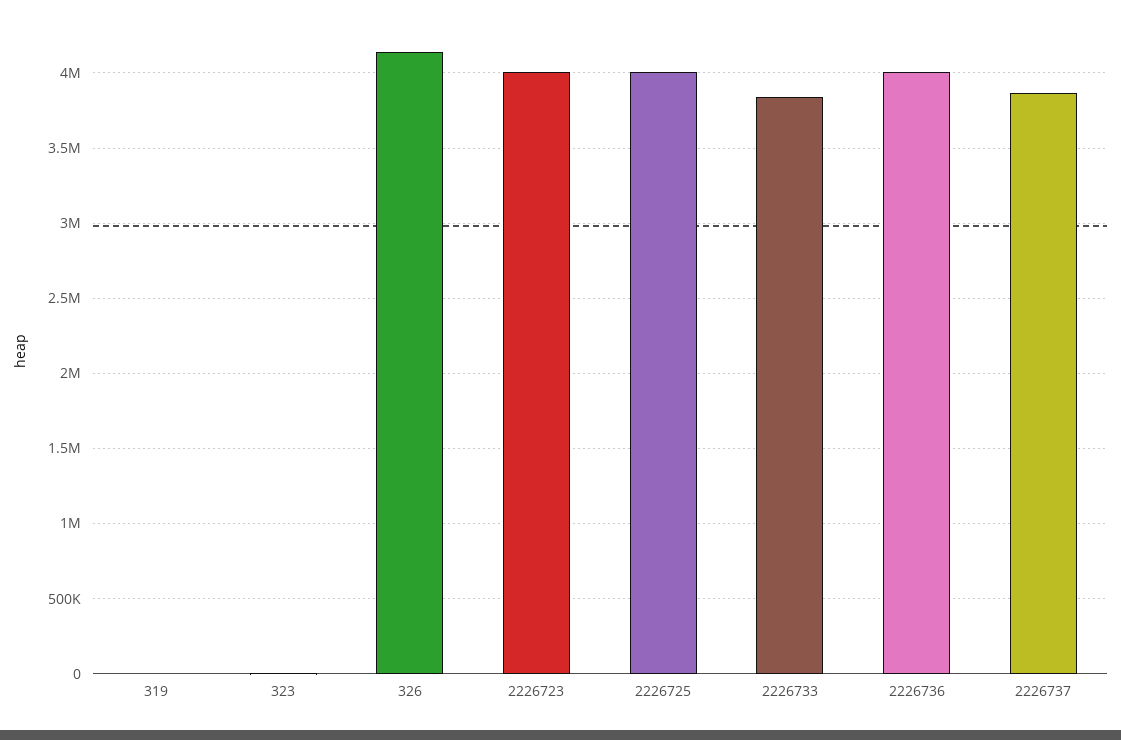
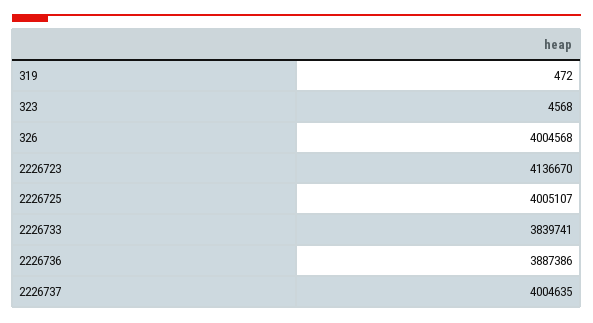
326: 4150000 -> 4004568
2226723: 4000000 -> 4136670
2226736: 4000000 -> 3887386
2226737: 3850000 -> 4004635

